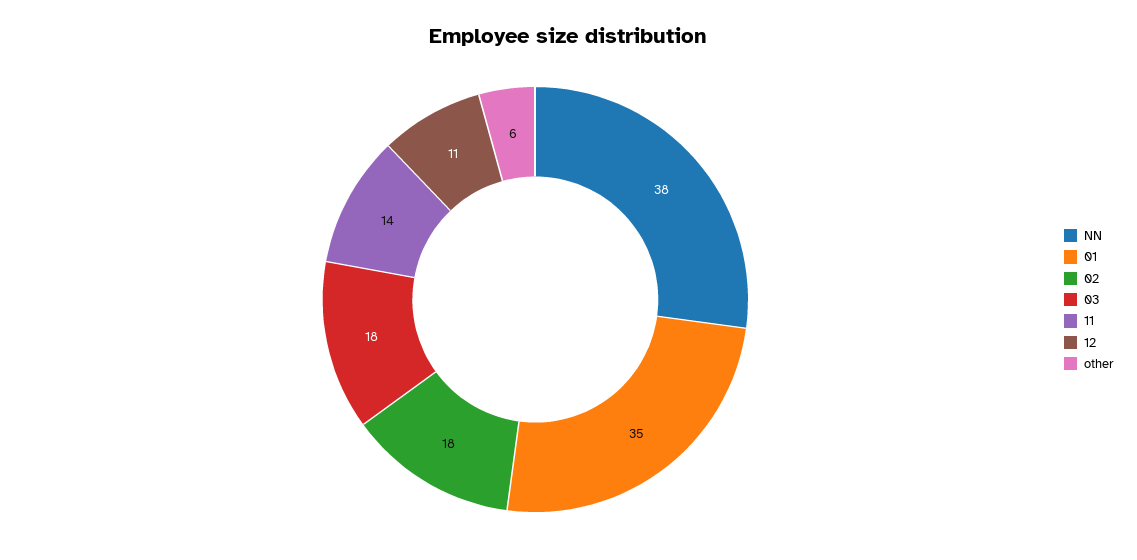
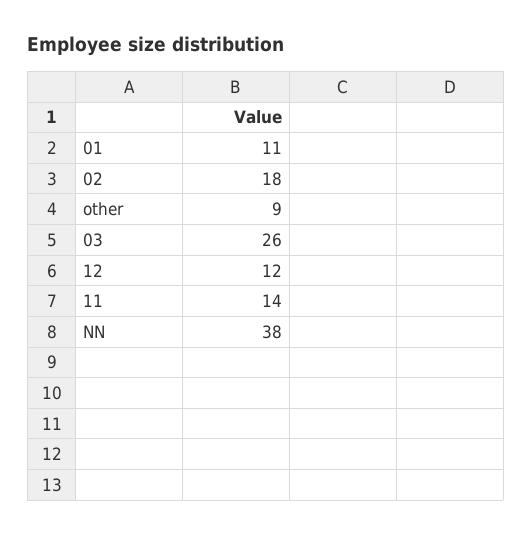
01: 35 -> 11
03: 18 -> 26
12: 11 -> 12
other: 6 -> 9

